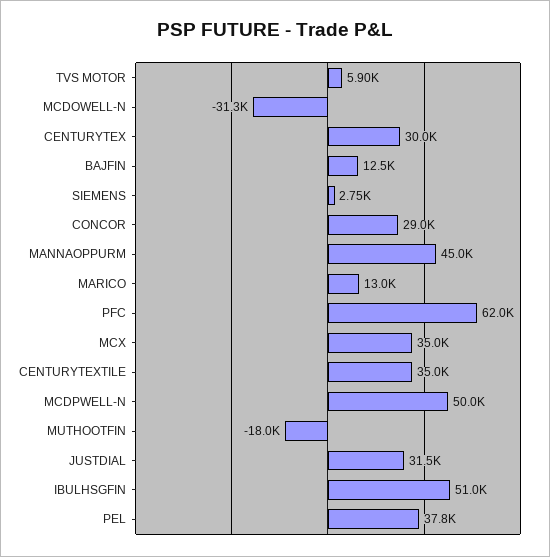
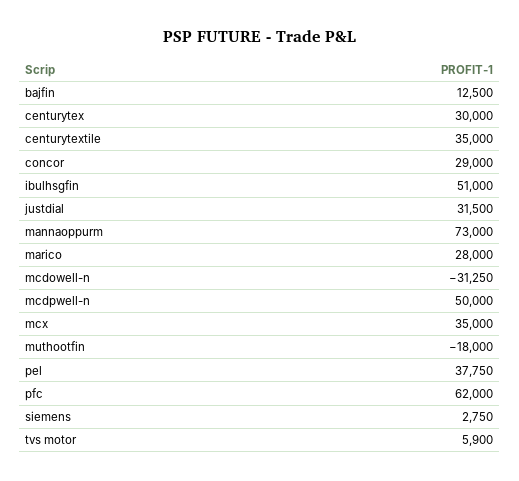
MANNAOPPURM: 45000 -> 73000
MARICO: 13000 -> 28000

